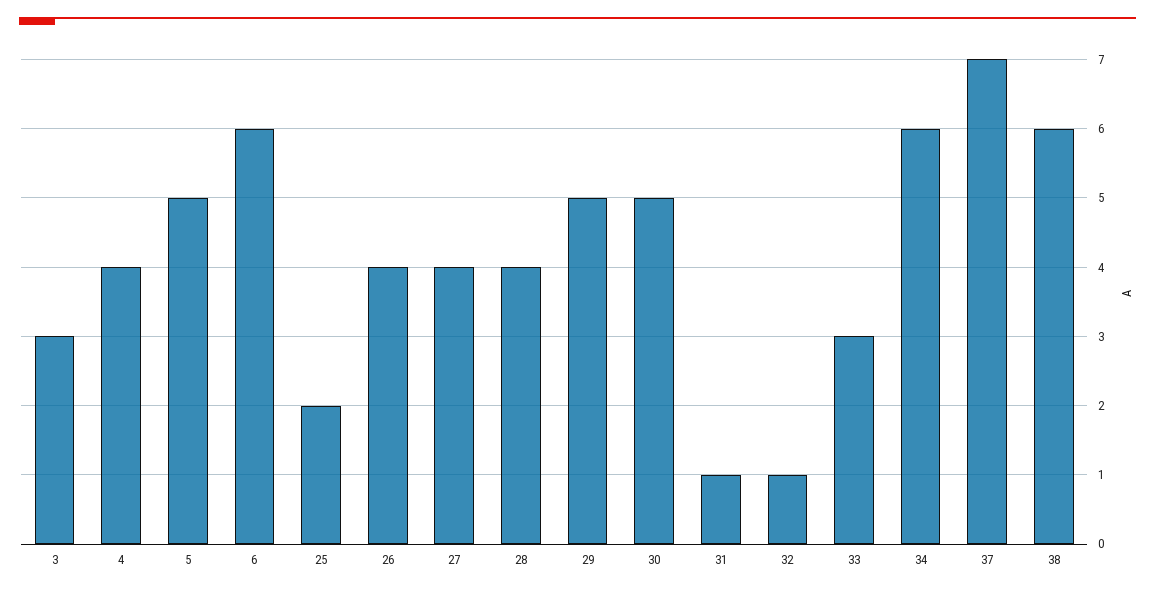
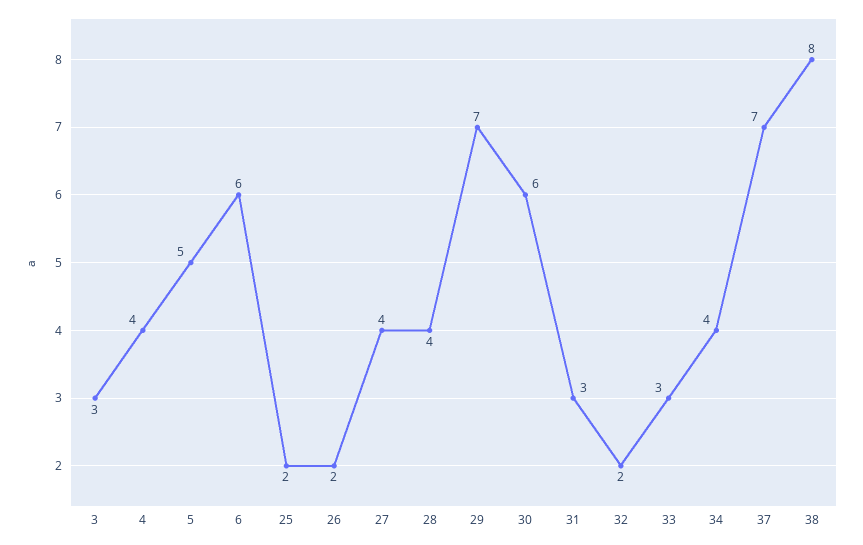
26: 4 -> 2
29: 5 -> 7
30: 5 -> 6
31: 1 -> 3
32: 1 -> 2
34: 6 -> 4
38: 6 -> 8

